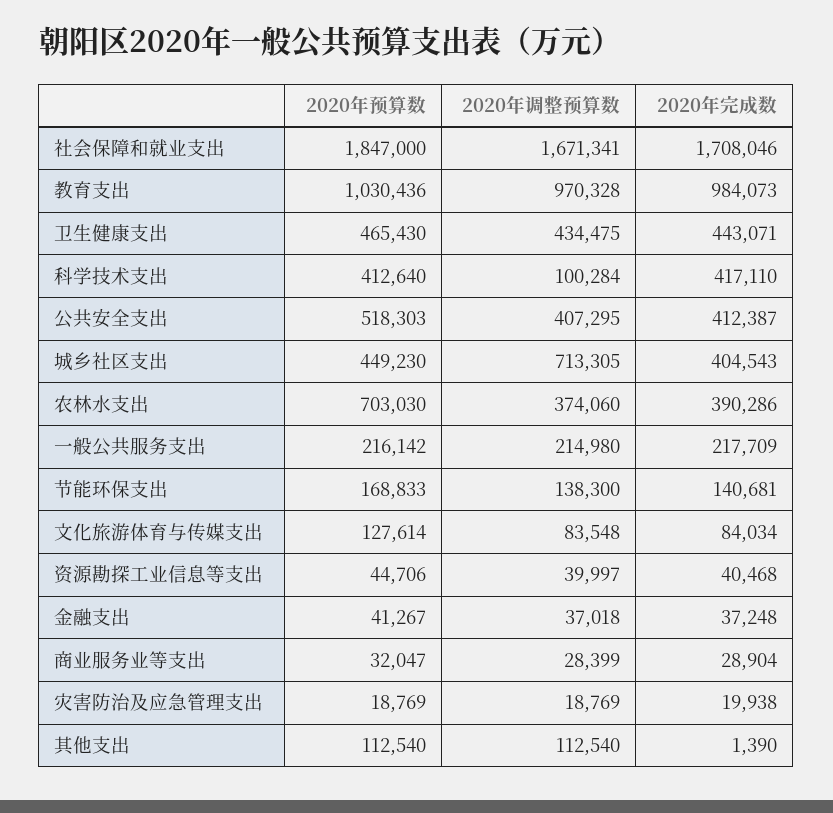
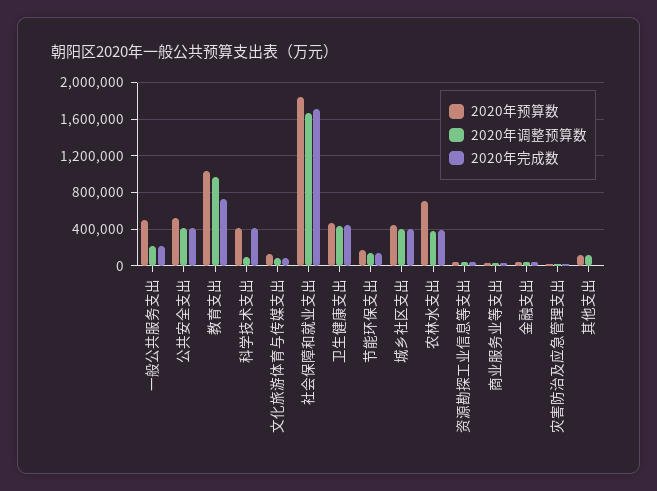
2020年完成数, 教育支出: 984073 -> 700000
2020年调整预算数, 城乡社区支出: 713305 -> 400000
2020年预算数, 一般公共服务支出: 216142 -> 500000

